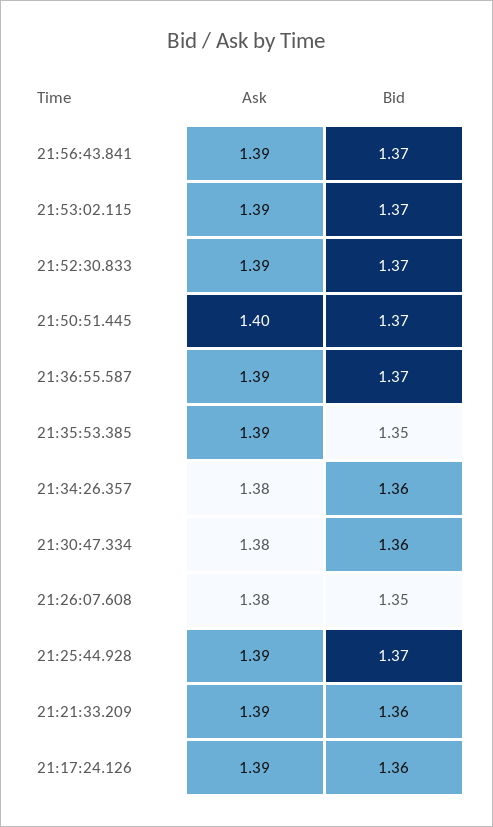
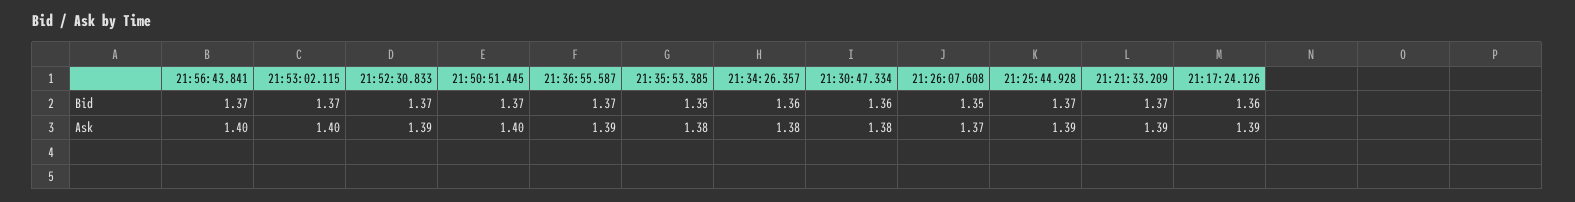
Ask, 21:56:43.841: 1.39 -> 1.4
Ask, 21:53:02.115: 1.39 -> 1.4
Ask, 21:35:53.385: 1.39 -> 1.38
Ask, 21:26:07.608: 1.38 -> 1.37
Bid, 21:21:33.209: 1.36 -> 1.37

